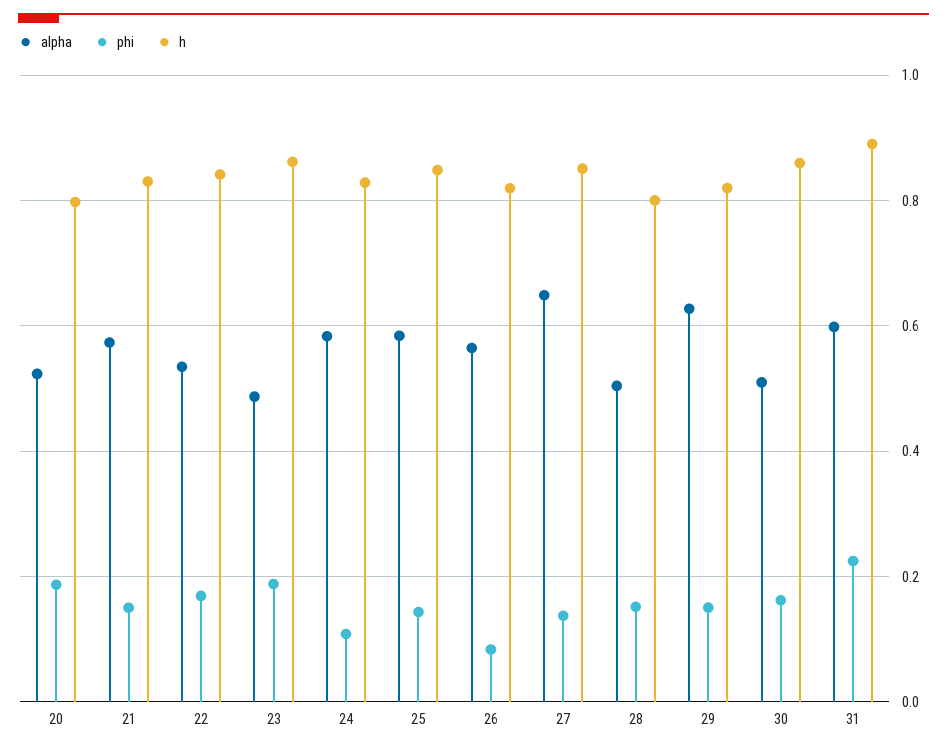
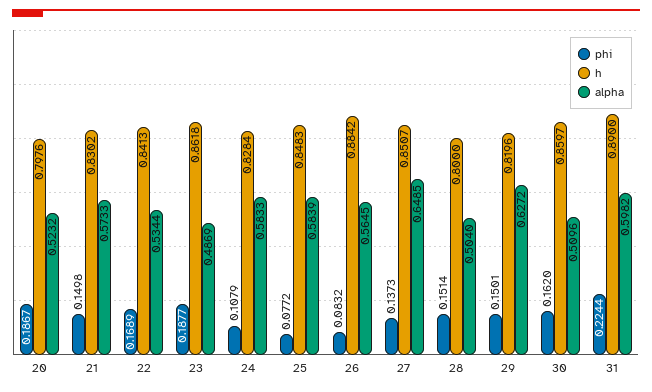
phi, 25: 0.14 -> 0.0772
h, 26: 0.82 -> 0.8842

